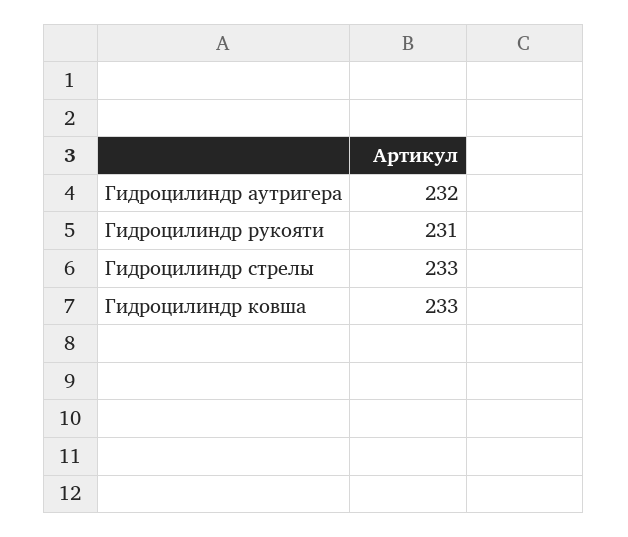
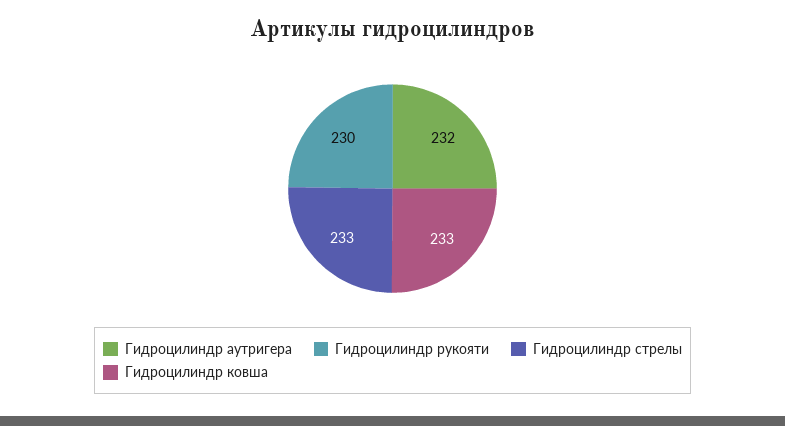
Гидроцилиндр рукояти: 231 -> 230

